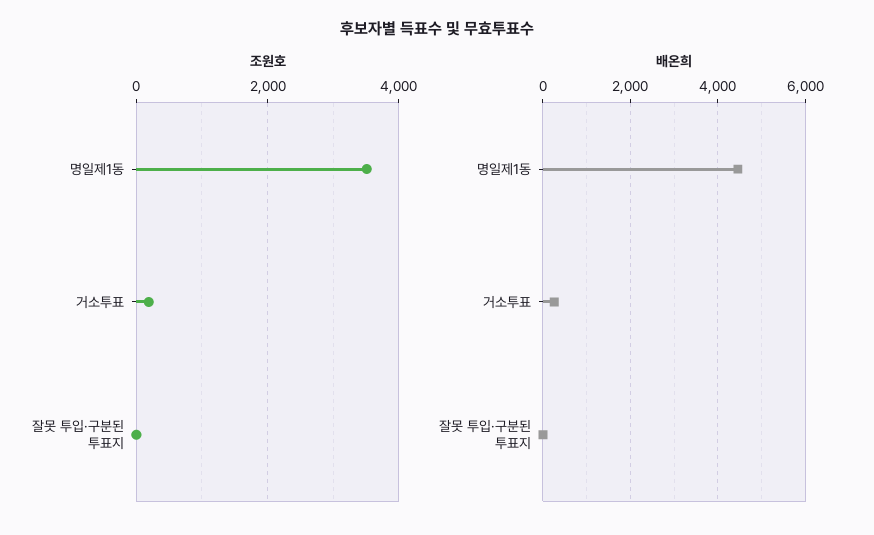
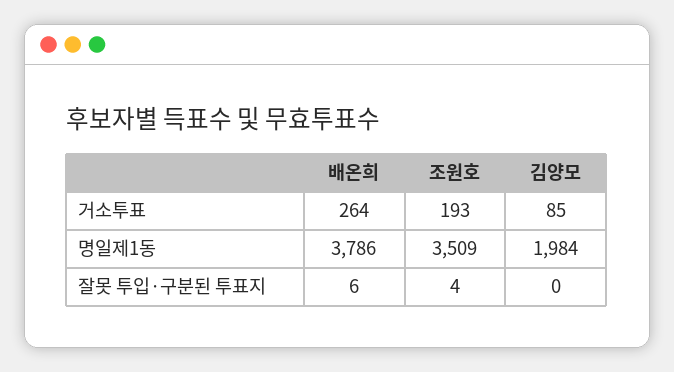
배온희, 명일제1동: 4400 -> 3786
김양모, 거소투표: none -> 85
김양모, 명일제1동: none -> 1984
김양모, 잘못 투입·구분된 투표지: none -> 0

